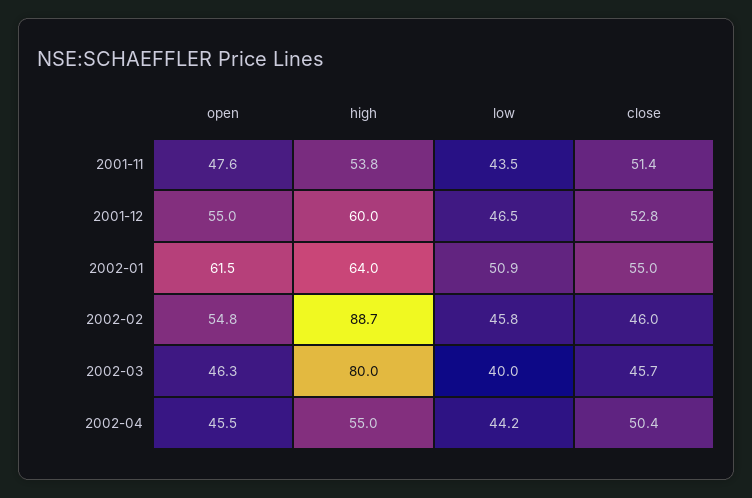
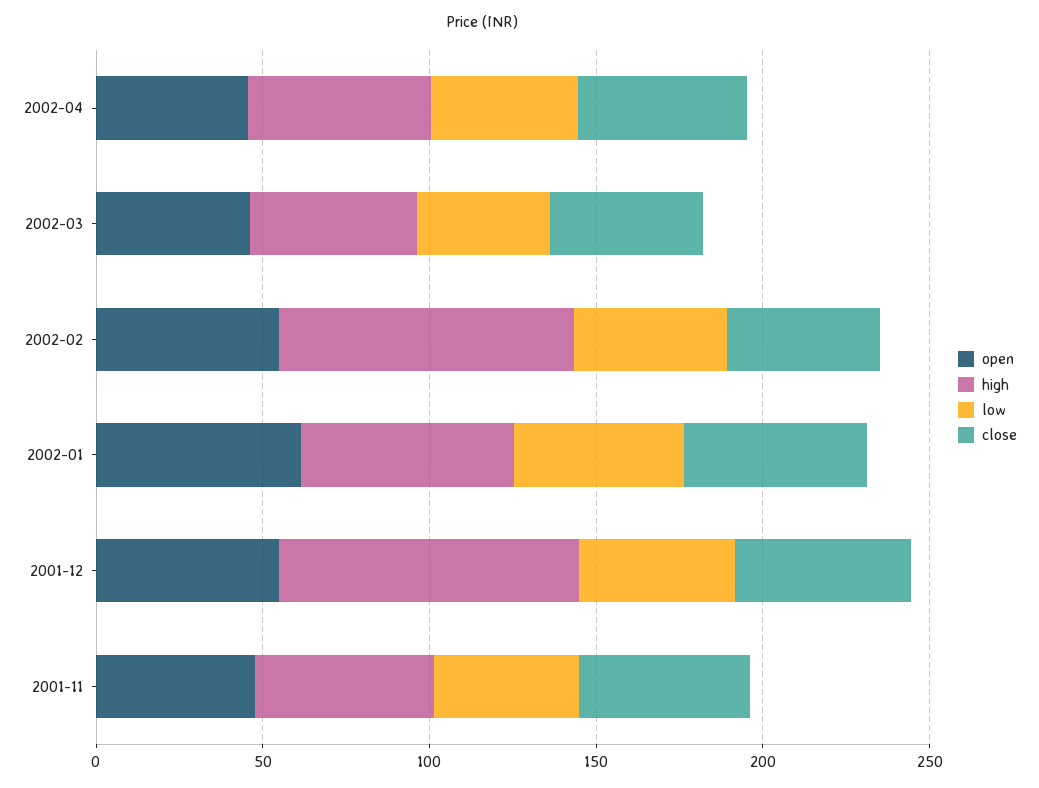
high, 2001-12: 60 -> 90
high, 2002-03: 80 -> 50

